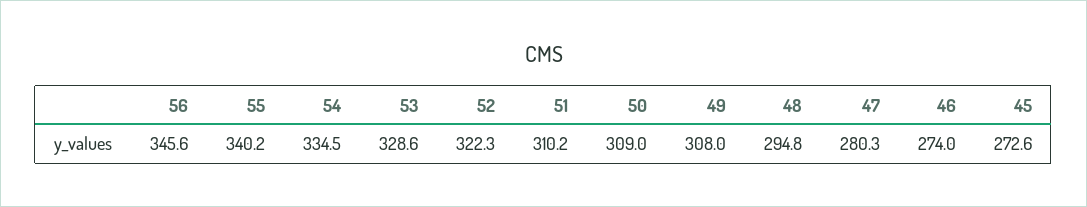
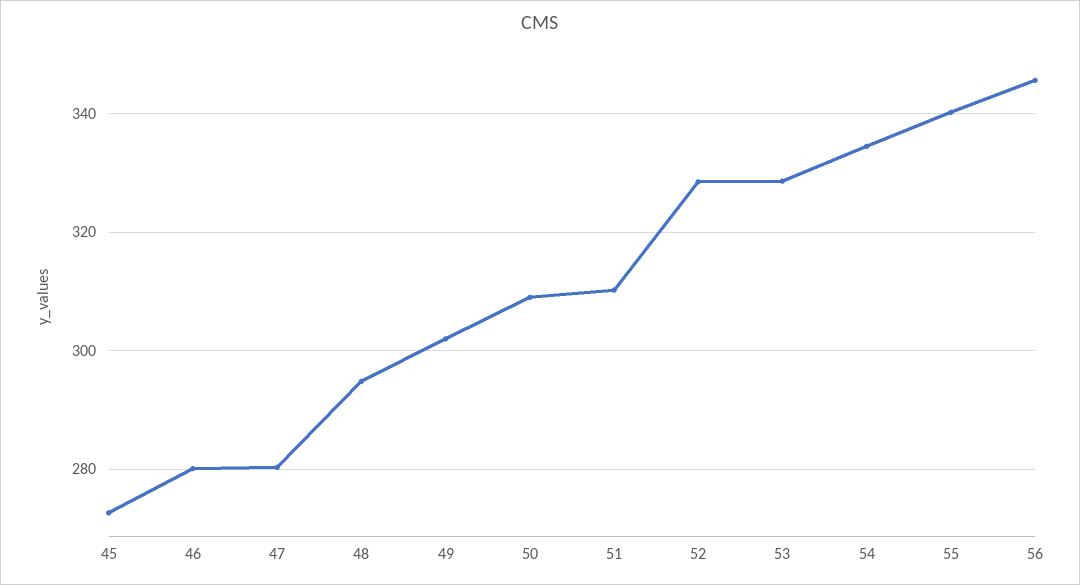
52: 322.3 -> 328
49: 308 -> 302
46: 274 -> 280

